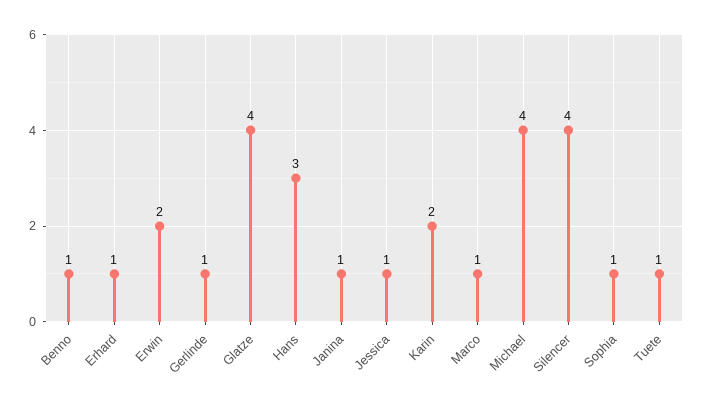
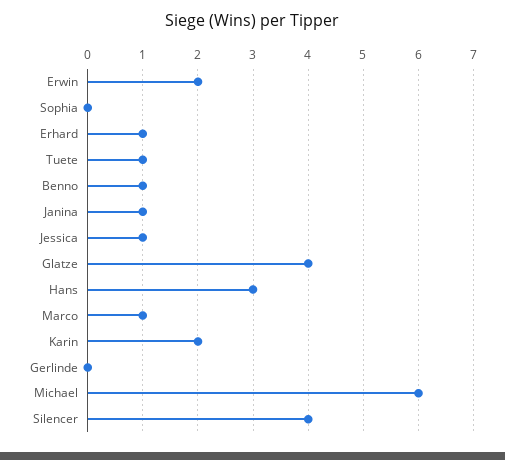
Gerlinde: 1 -> 0
Michael: 4 -> 6
Sophia: 1 -> 0

